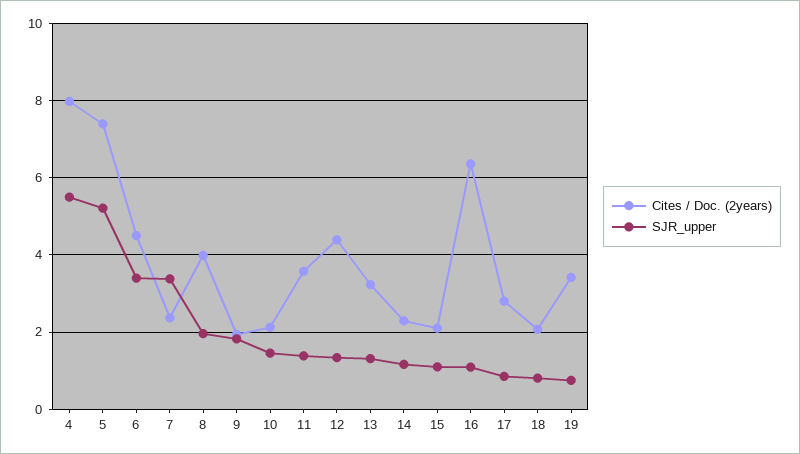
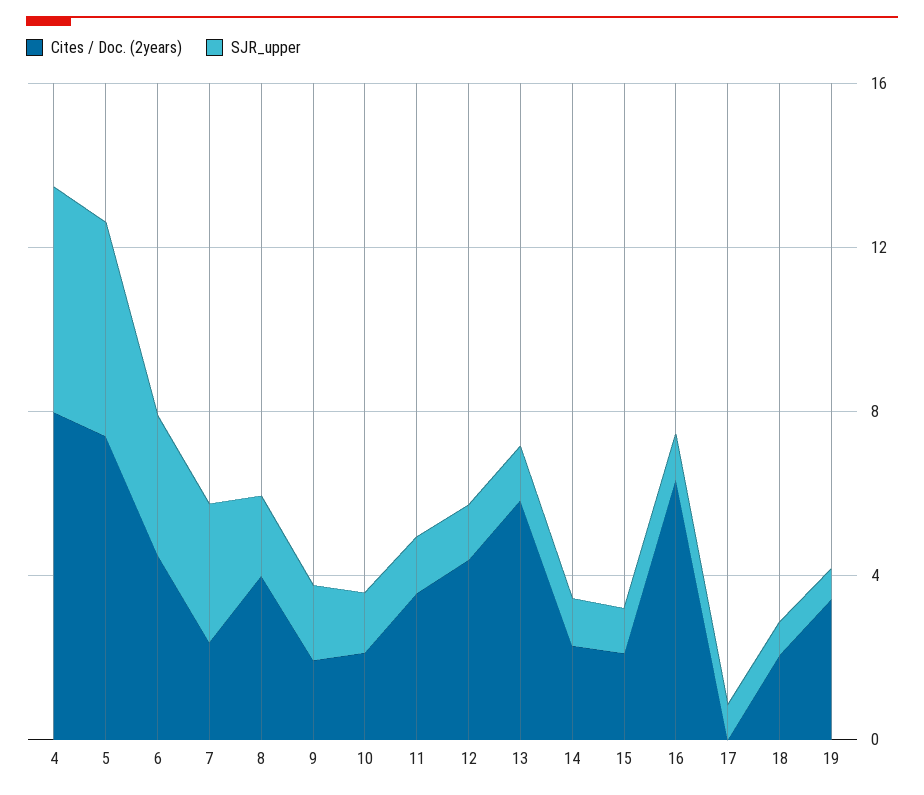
Cites / Doc. (2years), 13: 3.2 -> 6
Cites / Doc. (2years), 17: 2.8 -> 0

